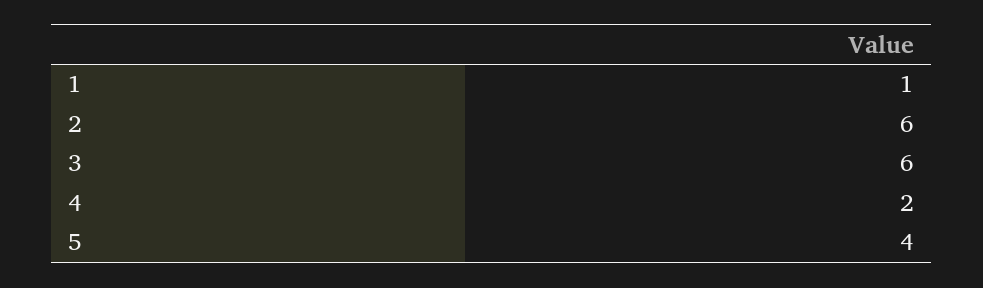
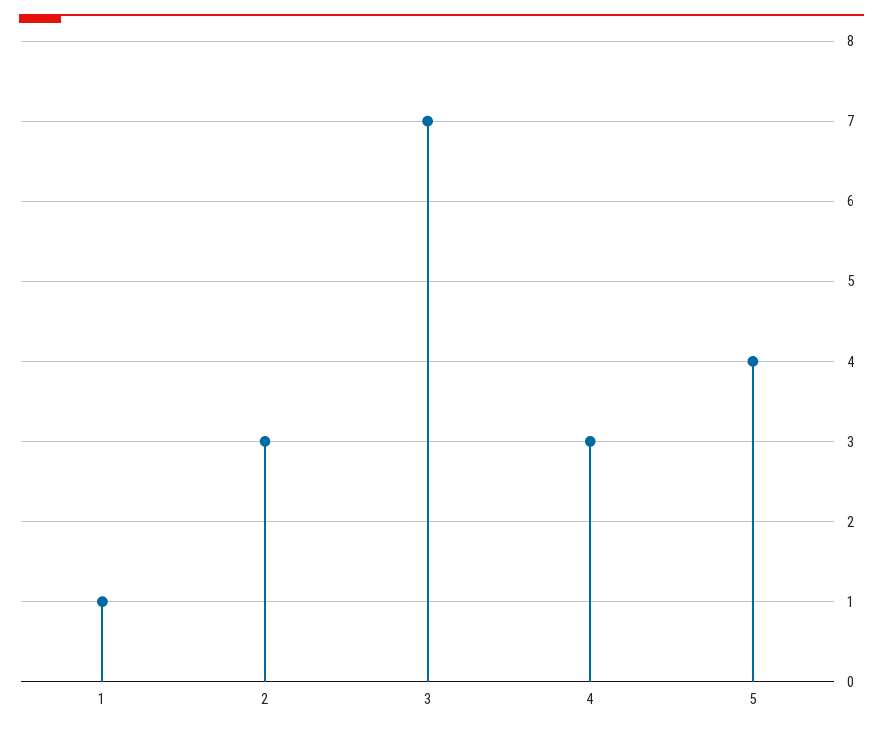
2: 6 -> 3
3: 6 -> 7
4: 2 -> 3

